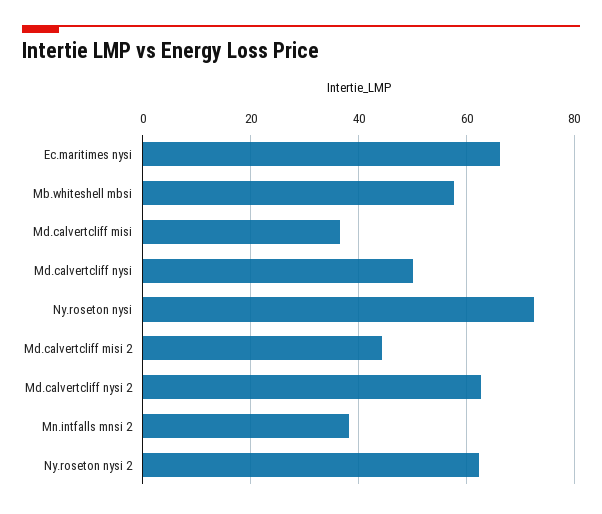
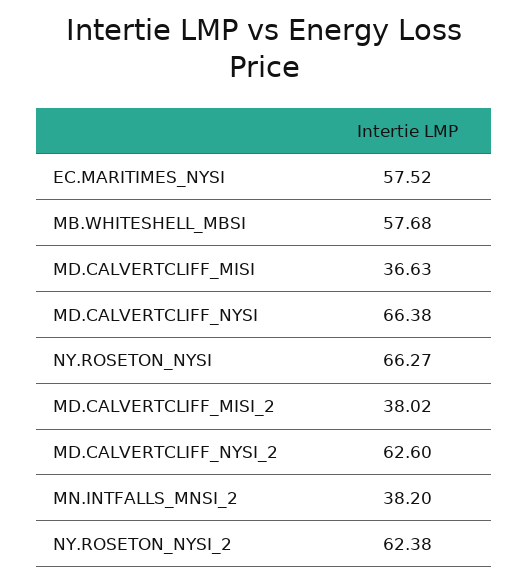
Ec.maritimes nysi: 66 -> 57.52
Md.calvertcliff nysi: 50 -> 66.38
Ny.roseton nysi: 72 -> 66.27
Md.calvertcliff misi 2: 44 -> 38.02

